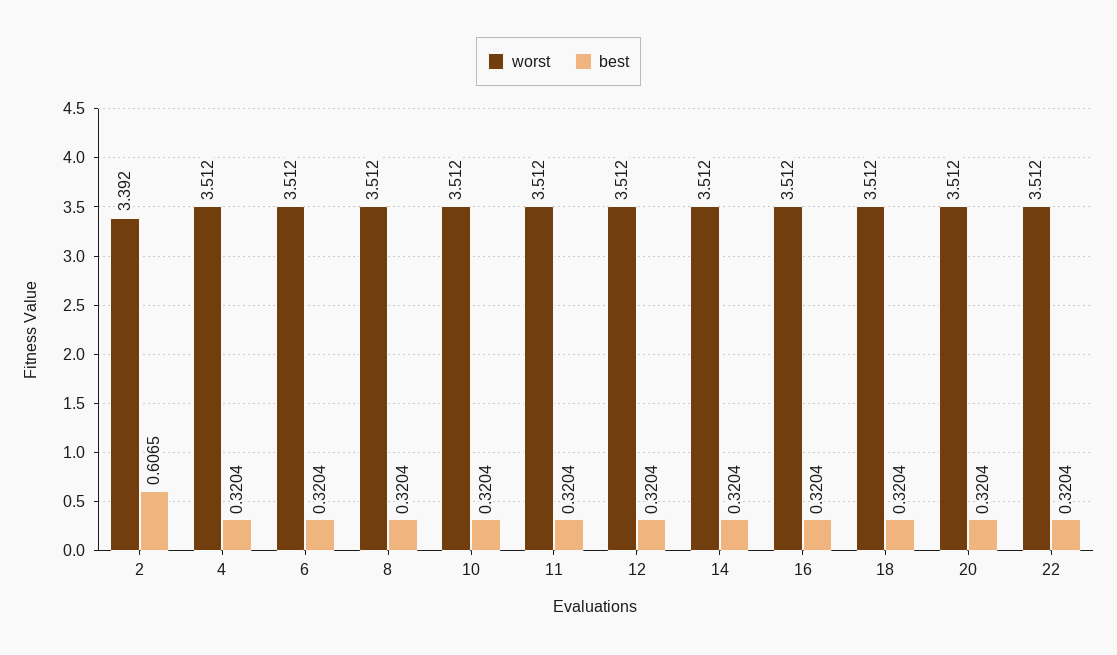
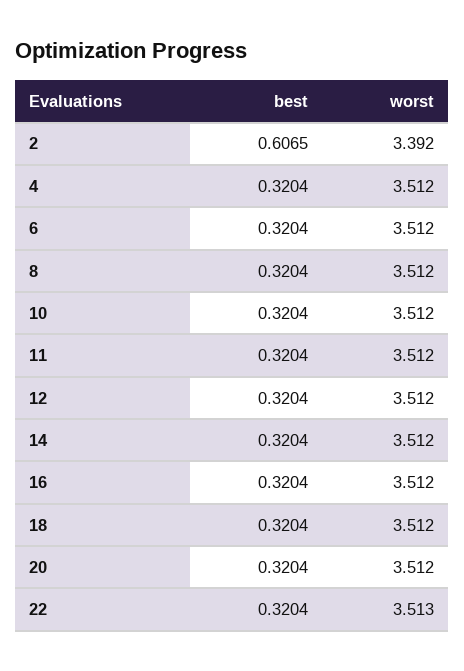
worst, 22: 3.512 -> 3.513

